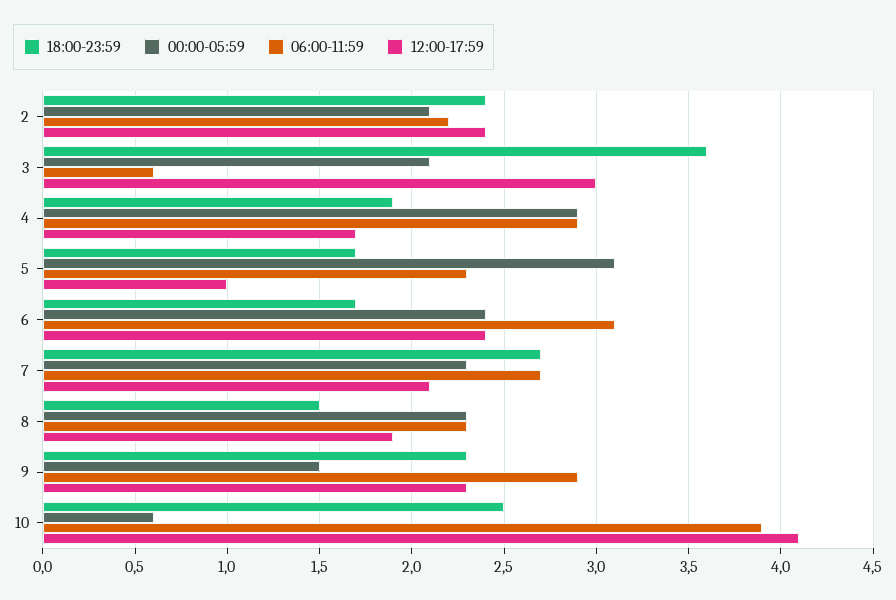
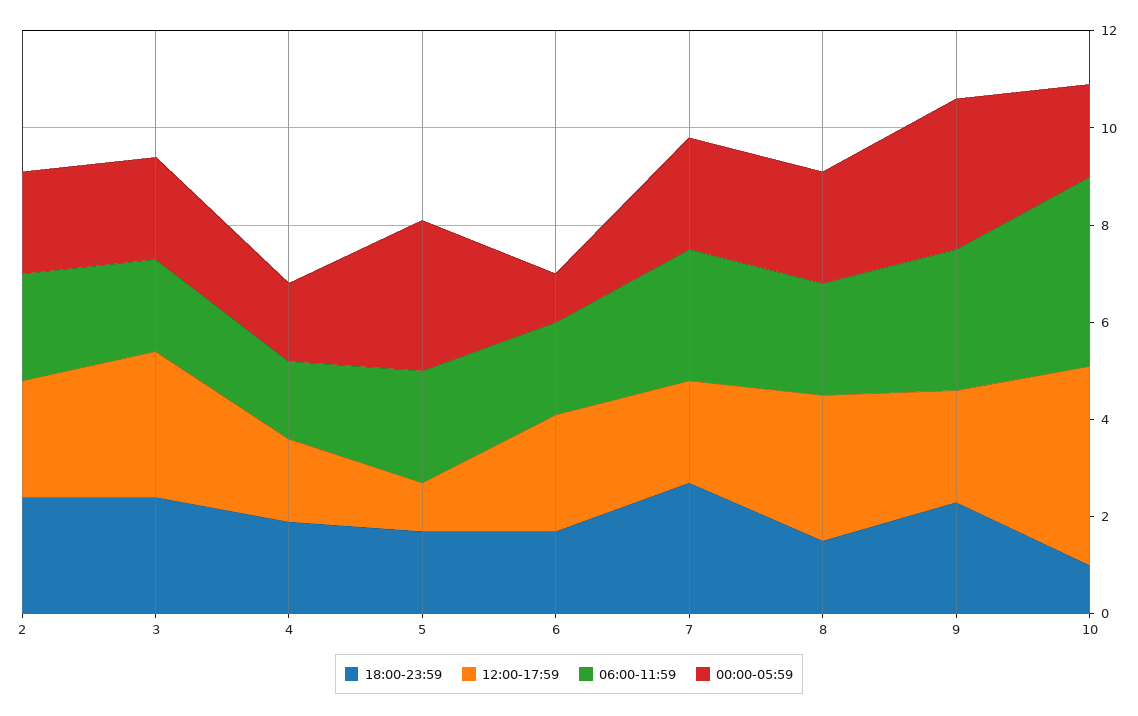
18:00-23:59, 3: 3.6 -> 2.5
06:00-11:59, 3: 0.6 -> 2
00:00-05:59, 4: 2.9 -> 1.5
06:00-11:59, 4: 2.9 -> 1.5
00:00-05:59, 6: 2.4 -> 1
06:00-11:59, 6: 3.1 -> 2
12:00-17:59, 8: 1.9 -> 3
00:00-05:59, 9: 1.5 -> 3
18:00-23:59, 10: 2.5 -> 1
00:00-05:59, 10: 0.6 -> 2

